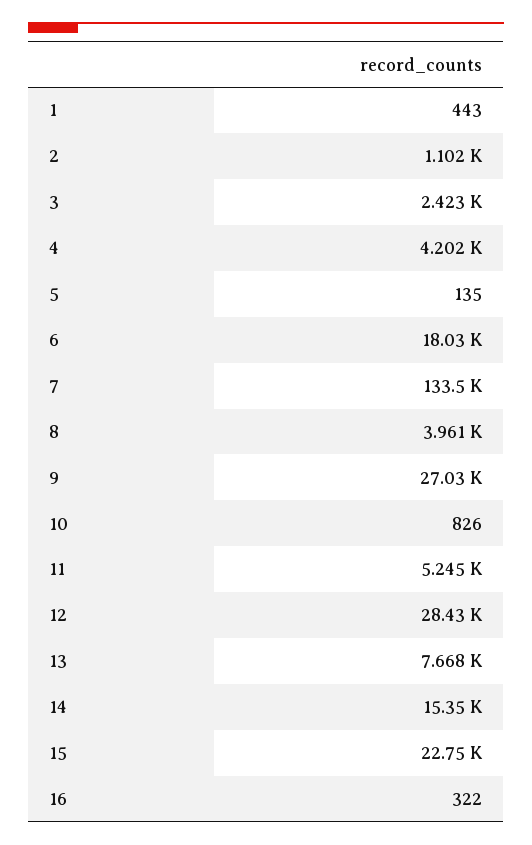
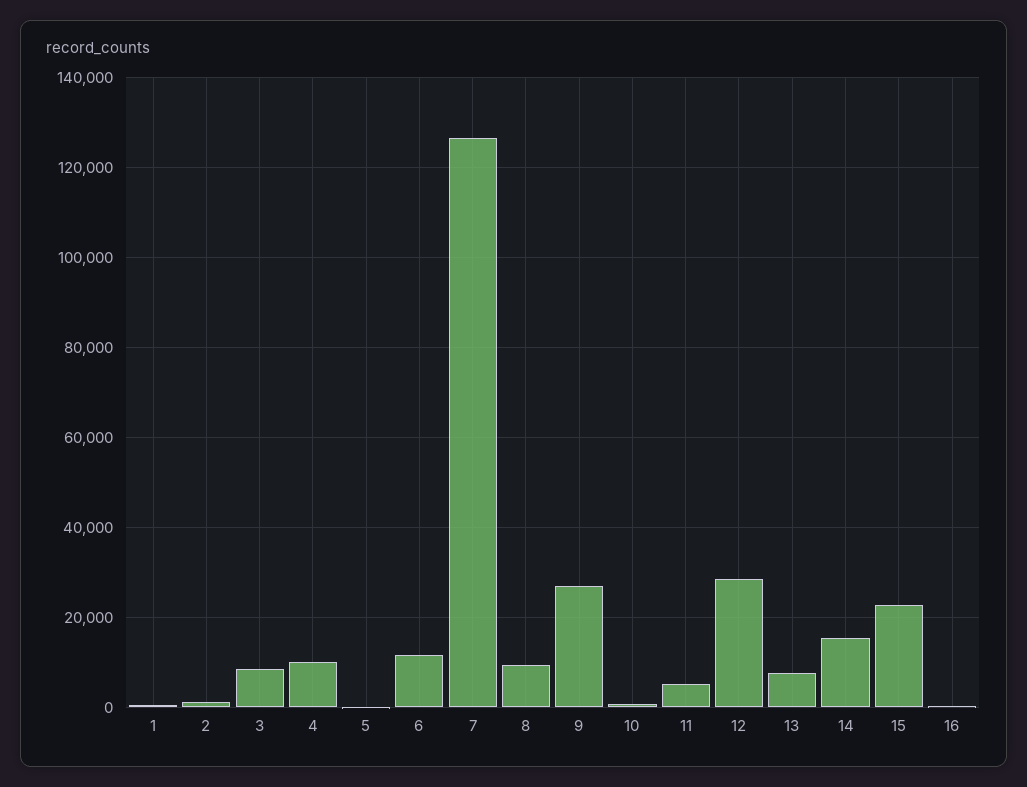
3: 2423 -> 8000
4: 4202 -> 10000
6: 18030 -> 12000
7: 133500 -> 126000
8: 3961 -> 10000

